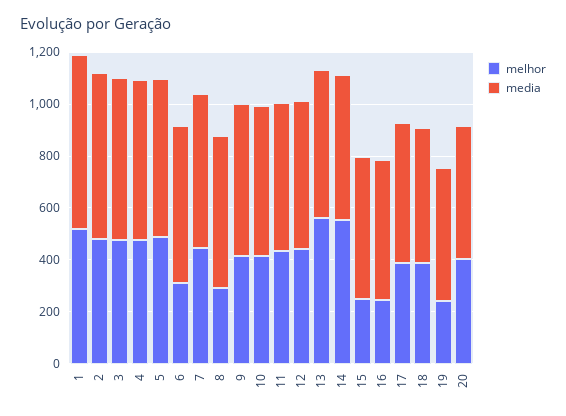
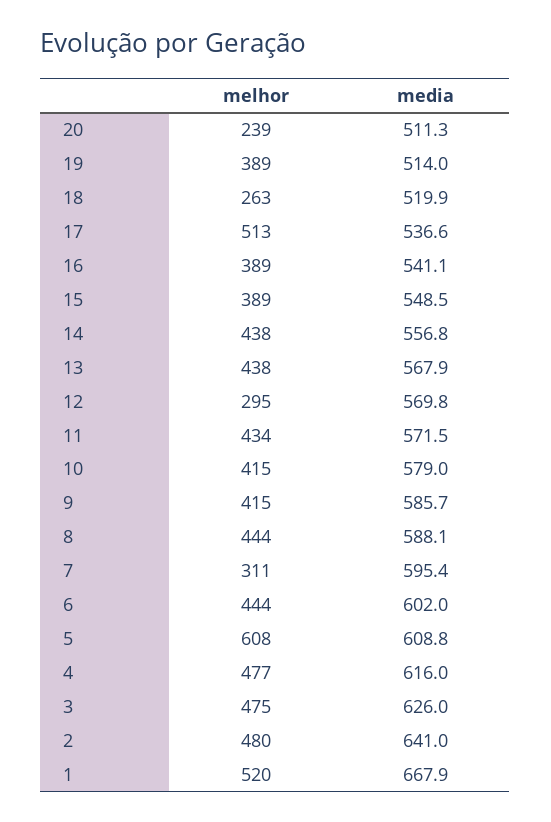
melhor, 5: 500 -> 608
melhor, 6: 300 -> 444
melhor, 7: 450 -> 311
melhor, 8: 300 -> 444
melhor, 12: 450 -> 295
melhor, 13: 550 -> 438
melhor, 14: 550 -> 438
melhor, 15: 250 -> 389
melhor, 16: 250 -> 389
melhor, 17: 400 -> 513
melhor, 18: 400 -> 263
melhor, 19: 250 -> 389
melhor, 20: 400 -> 239

